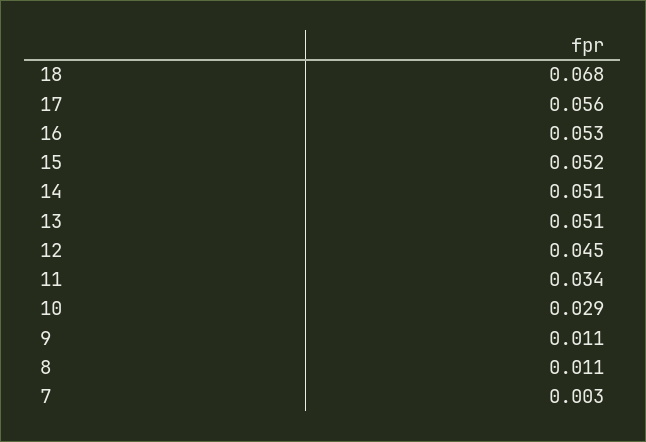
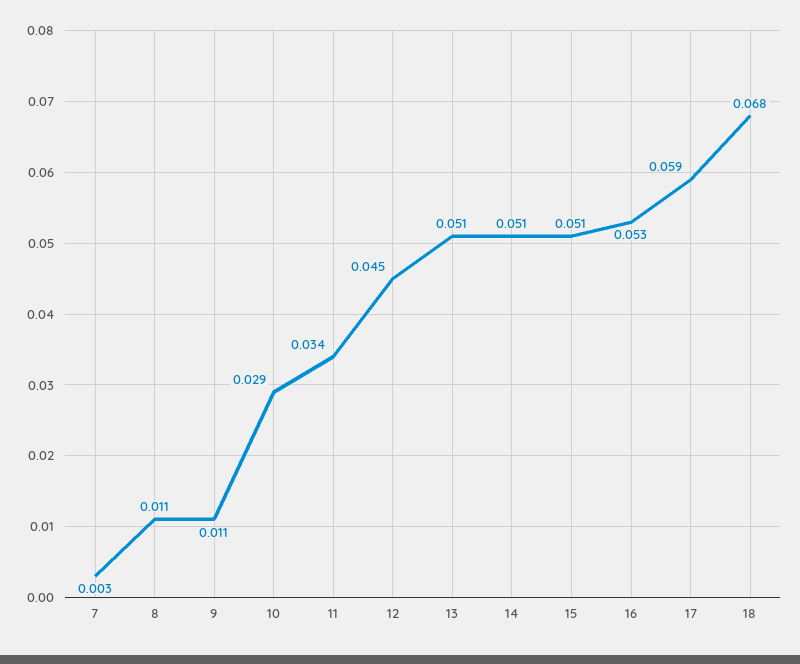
17: 0.056 -> 0.059
15: 0.052 -> 0.051

